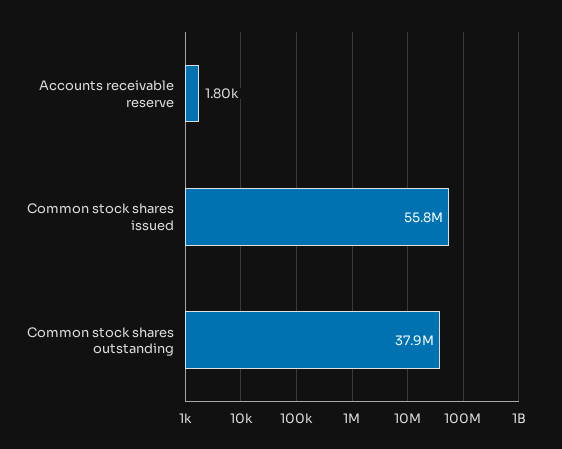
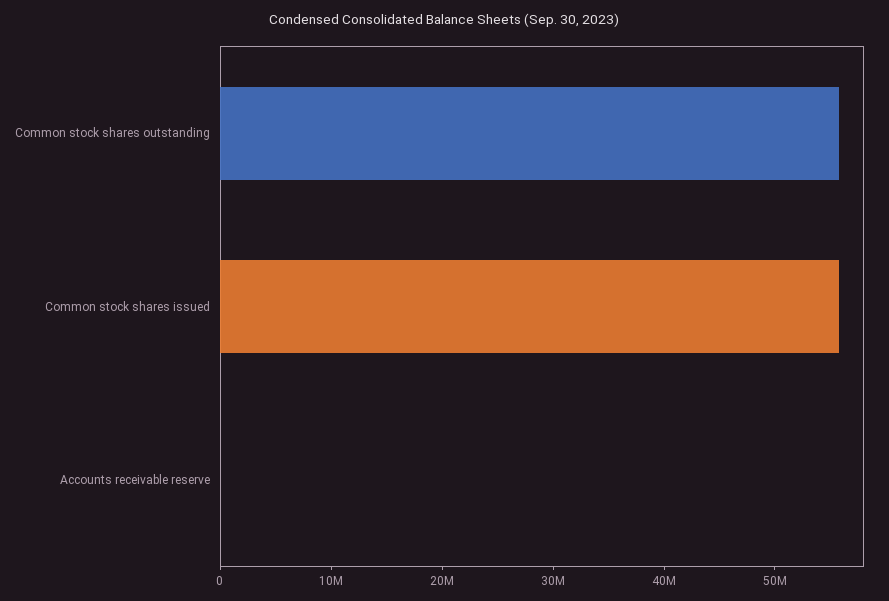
Common stock shares outstanding: 37900000 -> 56000000

